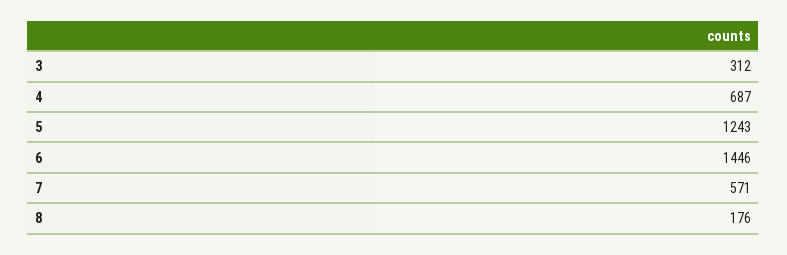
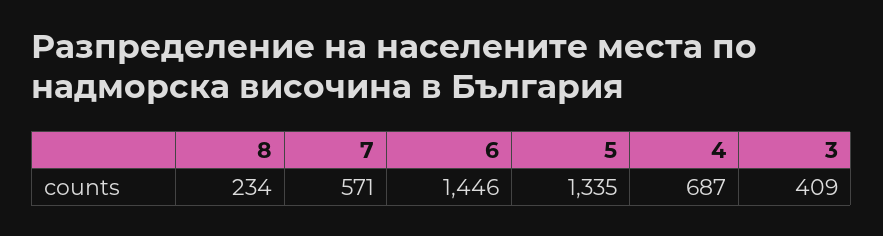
3: 312 -> 409
5: 1243 -> 1335
8: 176 -> 234

